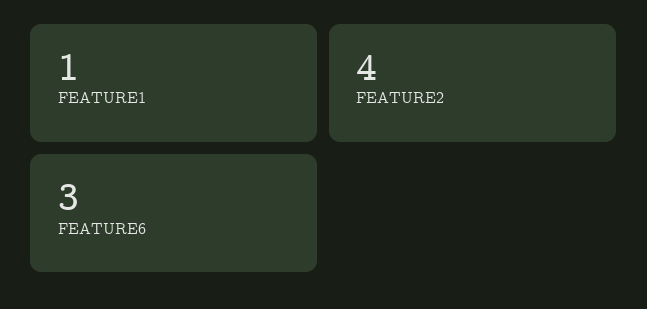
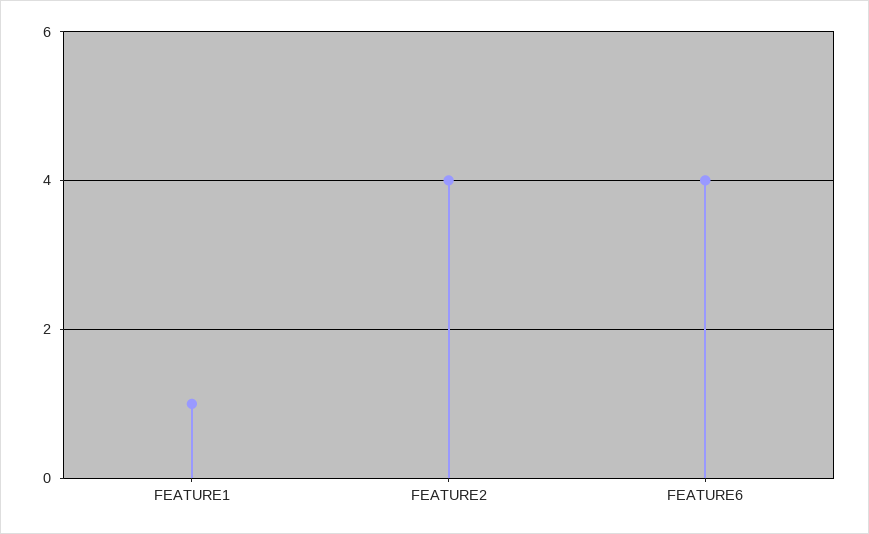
FEATURE6: 3 -> 4

